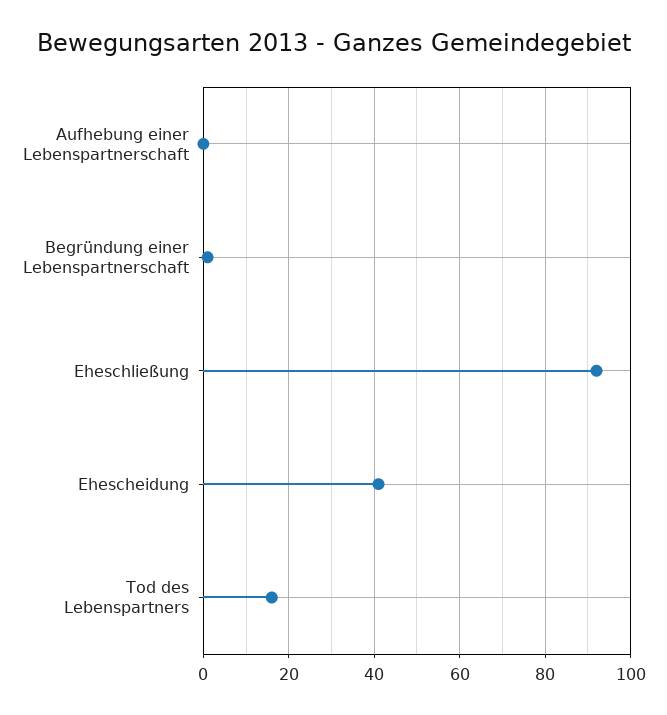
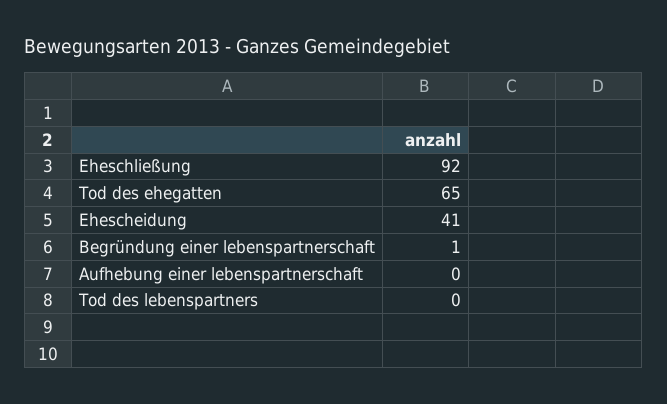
Tod des Lebenspartners: 15 -> 0
Tod des ehegatten: none -> 65

